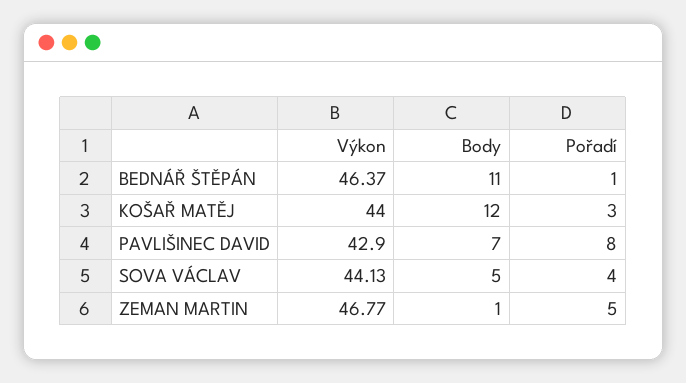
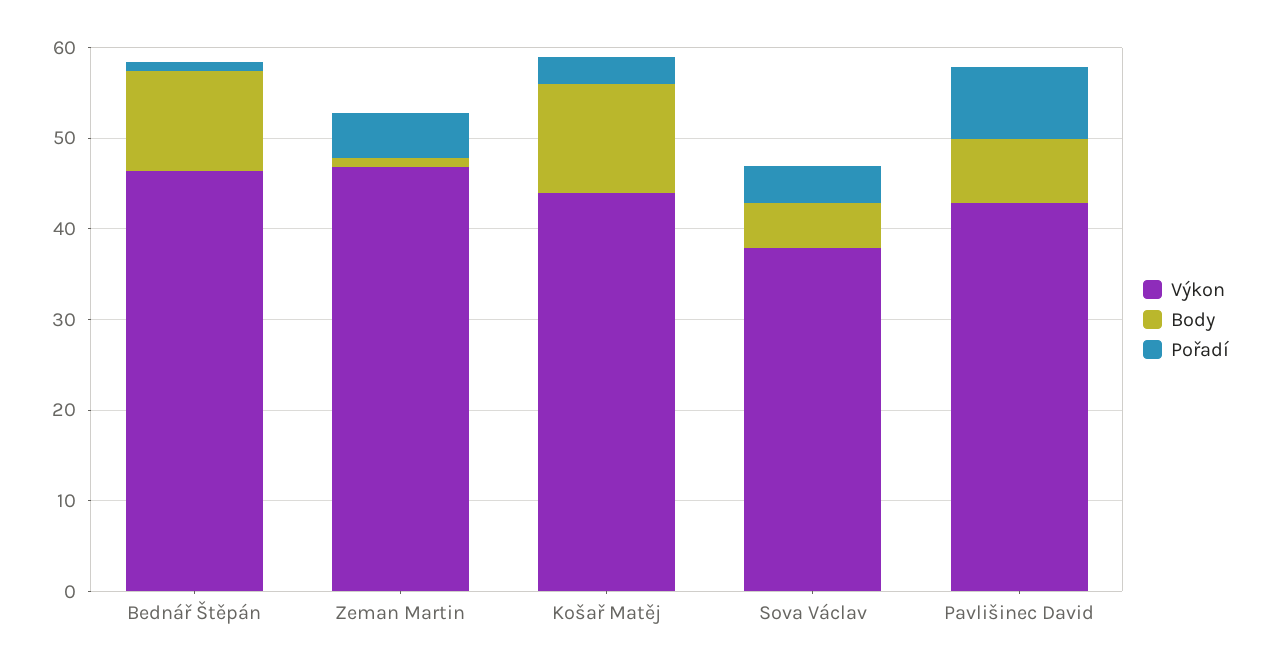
Výkon, SOVA VÁCLAV: 44.13 -> 38

